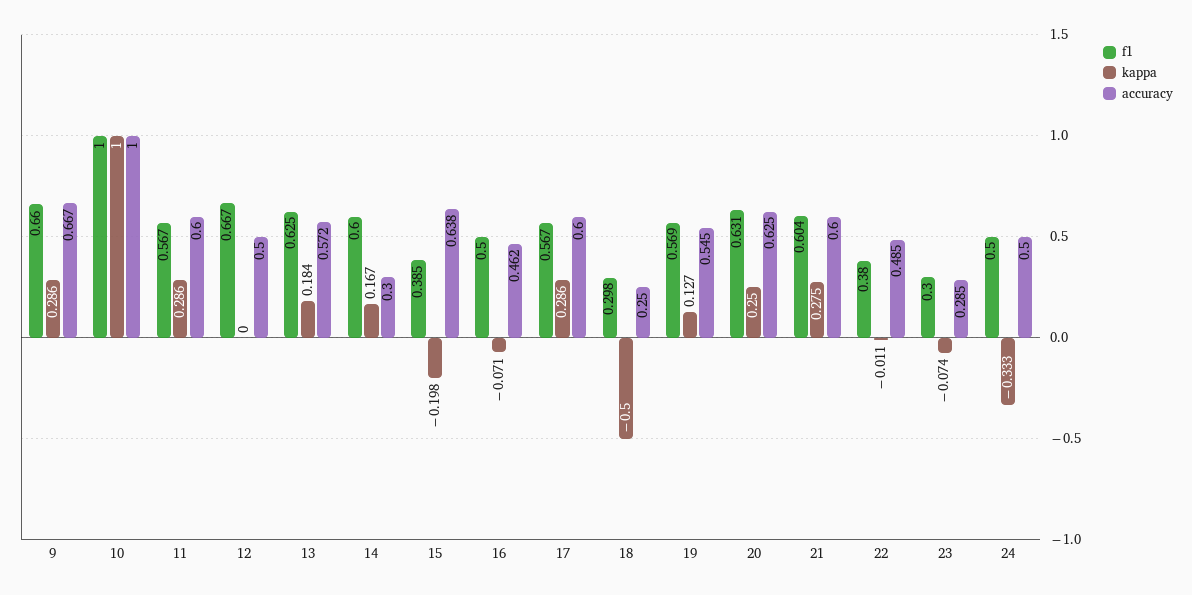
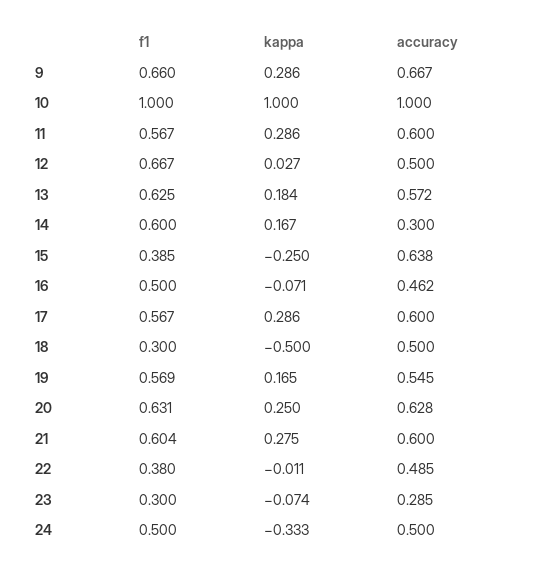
kappa, 12: 0 -> 0.027
kappa, 15: -0.198 -> -0.25
f1, 18: 0.298 -> 0.3
accuracy, 18: 0.25 -> 0.5
kappa, 19: 0.127 -> 0.165
accuracy, 20: 0.625 -> 0.628

